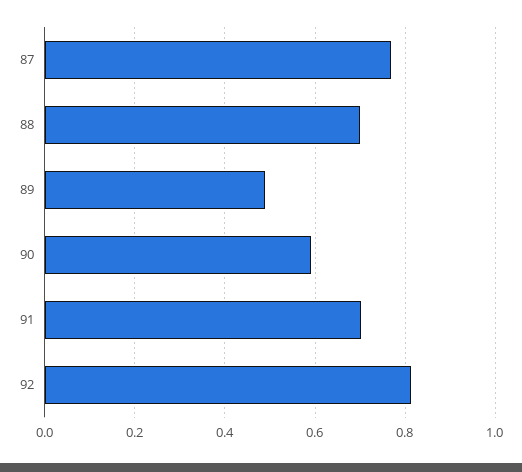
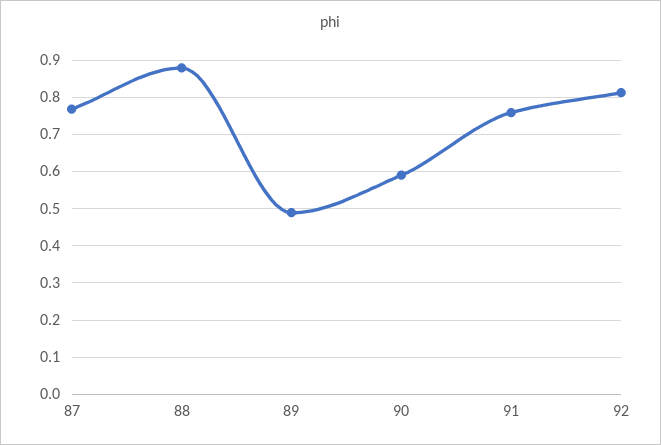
88: 0.7 -> 0.88
91: 0.7 -> 0.76

